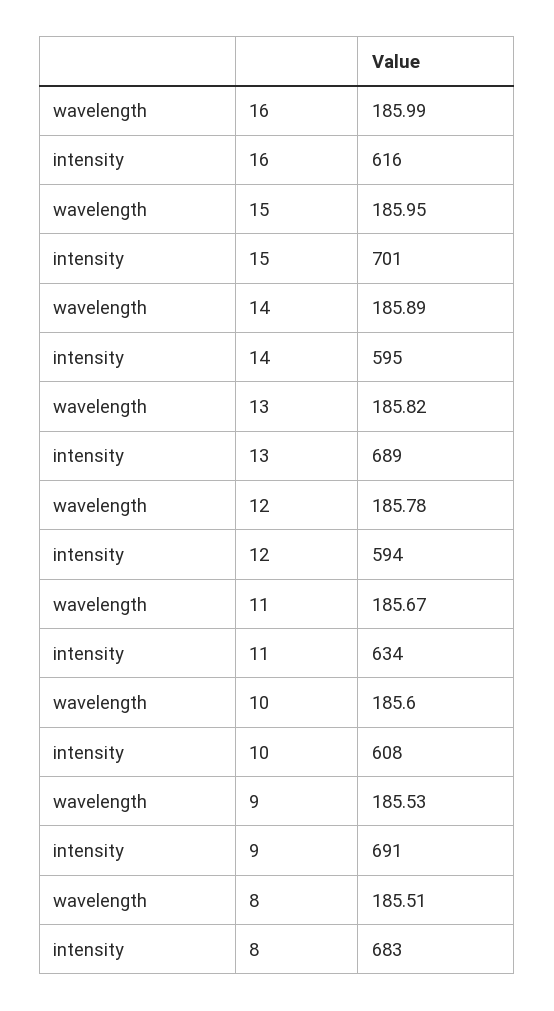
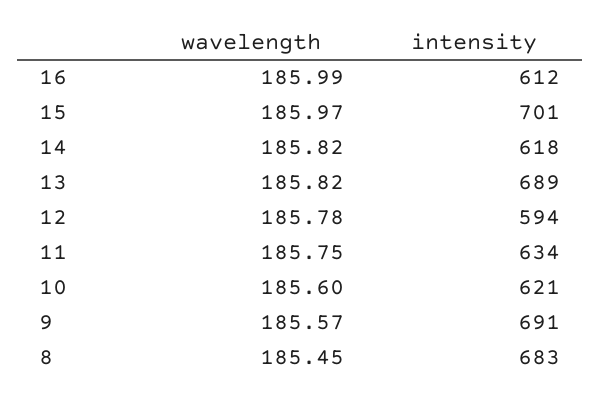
intensity, 16: 616 -> 612
wavelength, 15: 185.95 -> 185.97
wavelength, 14: 185.89 -> 185.82
intensity, 14: 595 -> 618
wavelength, 11: 185.67 -> 185.75
intensity, 10: 608 -> 621
wavelength, 9: 185.53 -> 185.57
wavelength, 8: 185.51 -> 185.45

